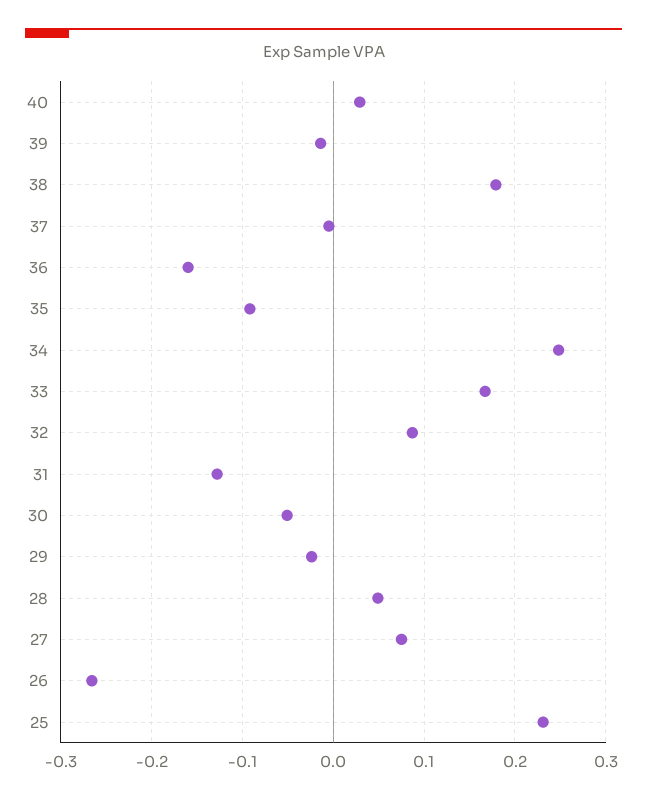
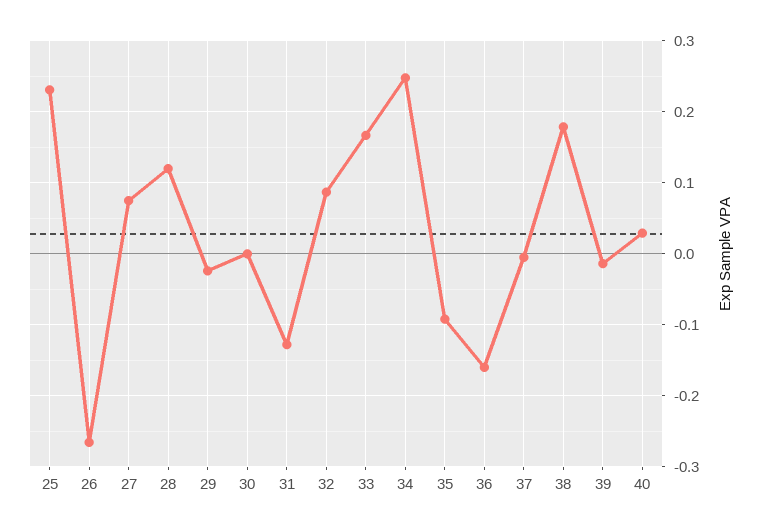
30: -0.05 -> 0
28: 0.05 -> 0.12

